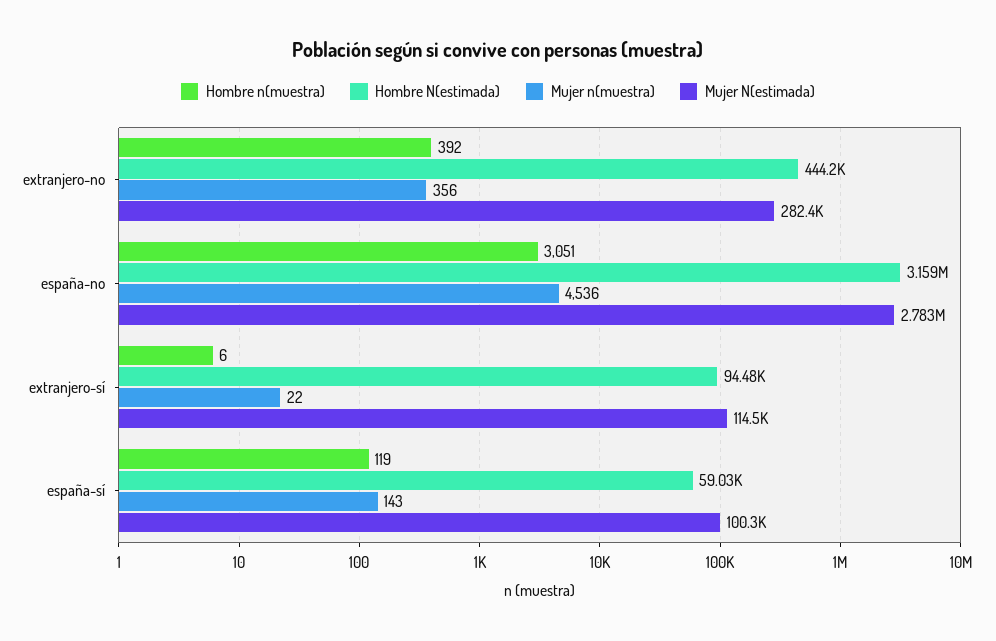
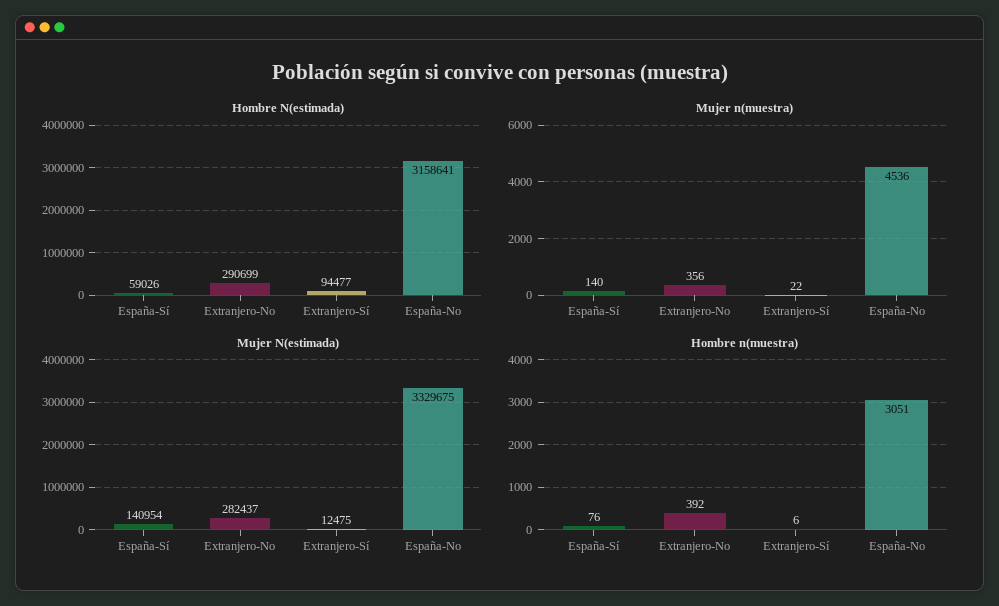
Hombre N(estimada), extranjero-no: 444200 -> 290699
Mujer N(estimada), españa-no: 2783000 -> 3329675
Mujer N(estimada), extranjero-sí: 114500 -> 12475
Hombre n(muestra), españa-sí: 119 -> 76
Mujer n(muestra), españa-sí: 143 -> 140
Mujer N(estimada), españa-sí: 100300 -> 140954

